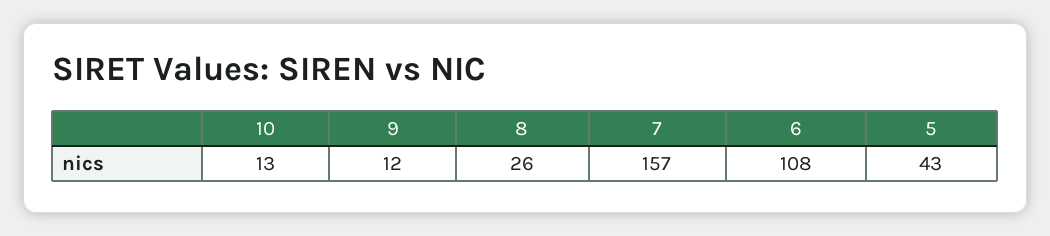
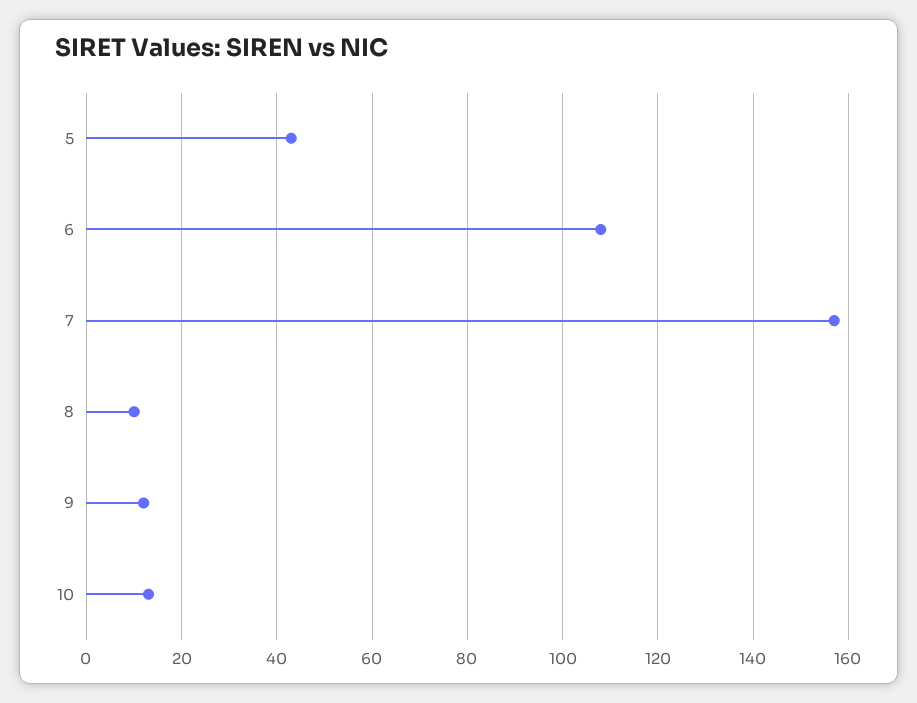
8: 26 -> 10

